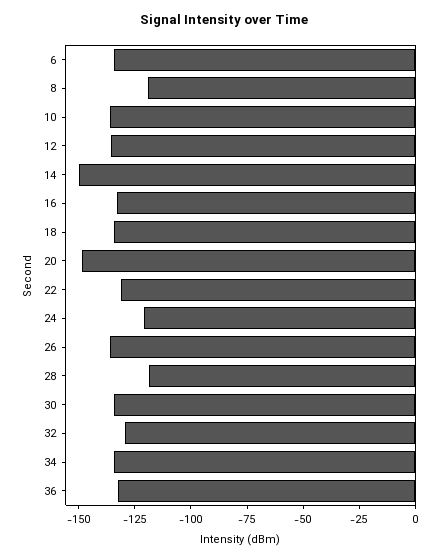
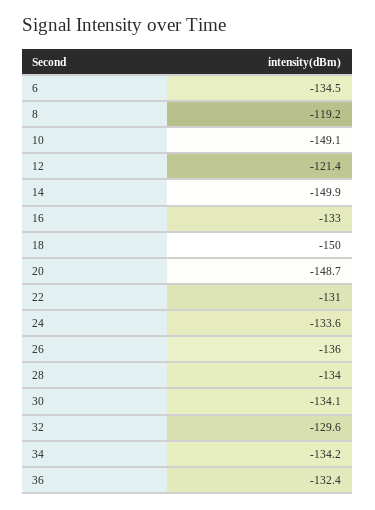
10: -135 -> -149.1
12: -135 -> -121.4
18: -135 -> -150
24: -120 -> -133.6
28: -120 -> -134

